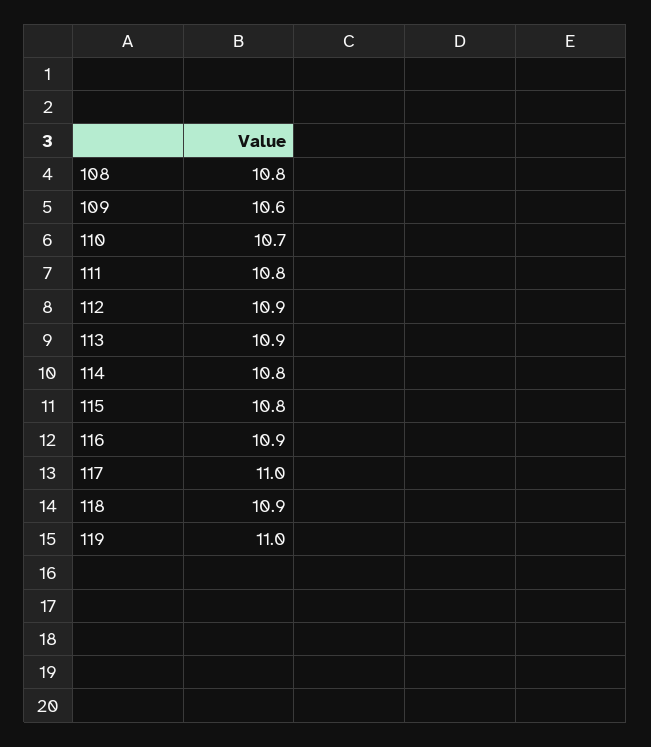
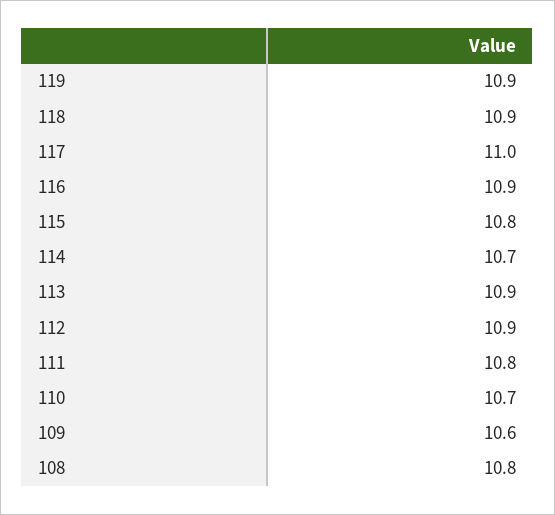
114: 10.8 -> 10.7
119: 11 -> 10.9

